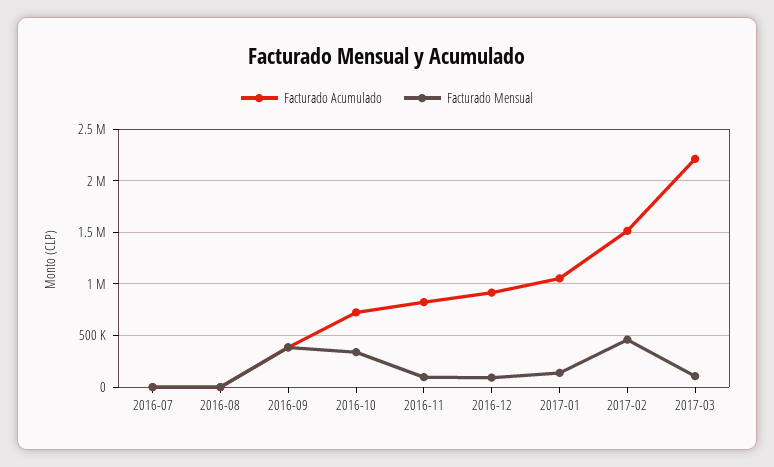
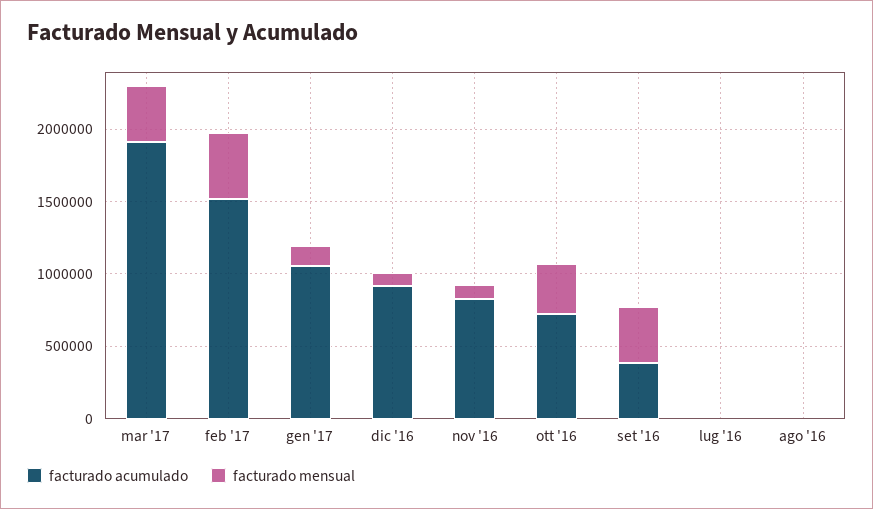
Facturado Acumulado, 2017-03: 2200000 -> 1900000
Facturado Mensual, 2017-03: 100000 -> 400000

